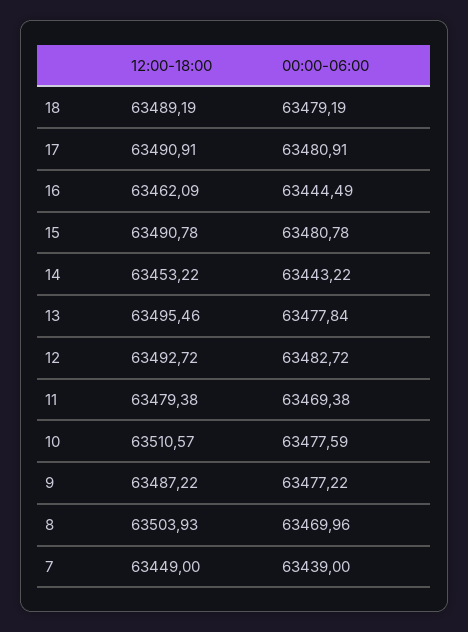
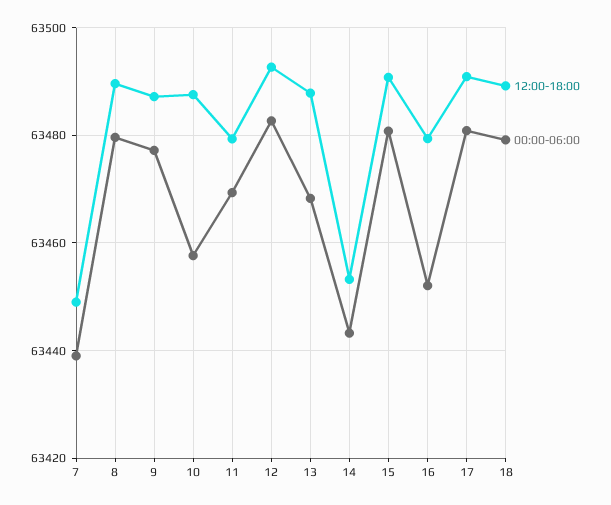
12:00-18:00, 16: 63462.09 -> 63480
00:00-06:00, 16: 63444.49 -> 63452
12:00-18:00, 13: 63495.46 -> 63488
00:00-06:00, 13: 63477.84 -> 63468
12:00-18:00, 10: 63510.57 -> 63488
00:00-06:00, 10: 63477.59 -> 63458
12:00-18:00, 8: 63503.93 -> 63490
00:00-06:00, 8: 63469.96 -> 63480

